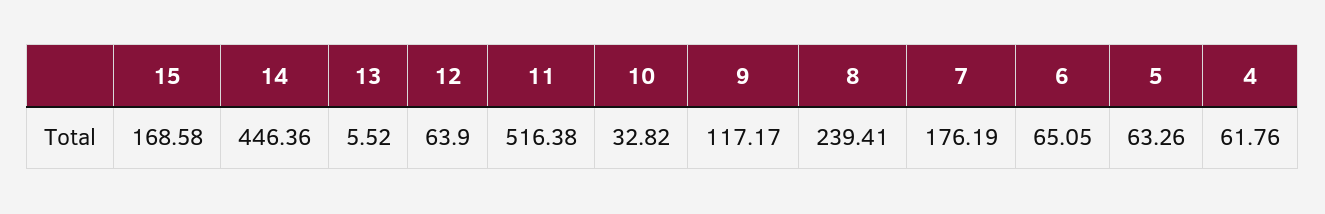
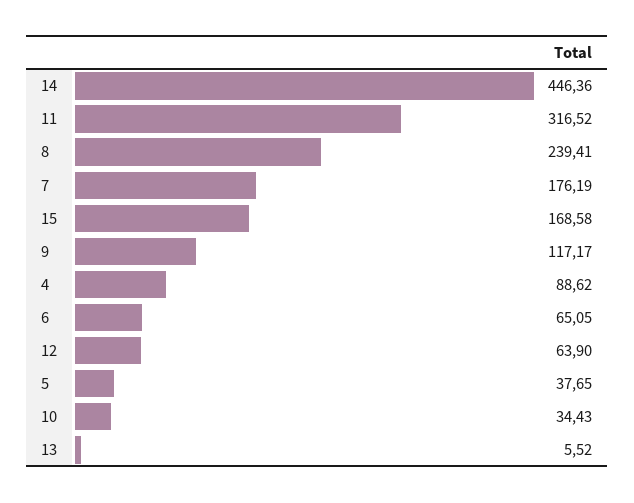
11: 516.38 -> 316.52
10: 32.82 -> 34.43
5: 63.26 -> 37.65
4: 61.76 -> 88.62

